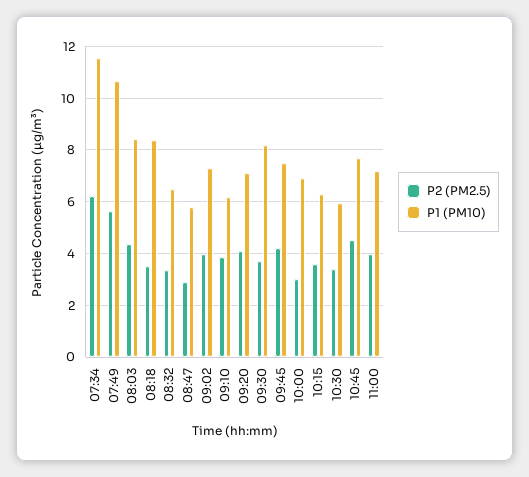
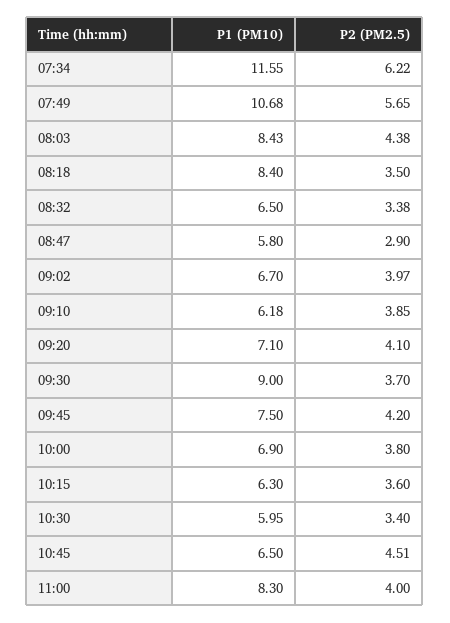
P1 (PM10), 09:02: 7.25 -> 6.7
P1 (PM10), 09:30: 8.25 -> 9
P2 (PM2.5), 10:00: 3 -> 3.8
P1 (PM10), 10:45: 7.75 -> 6.5
P1 (PM10), 11:00: 7.25 -> 8.3

